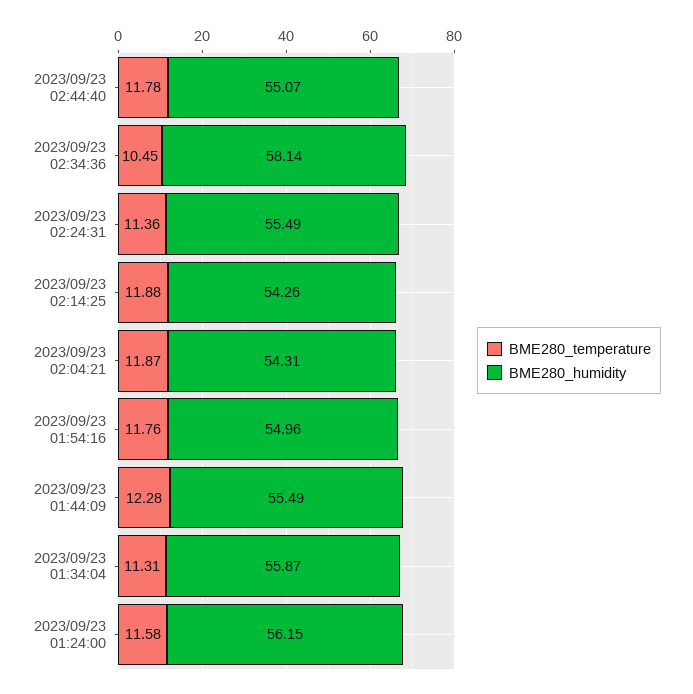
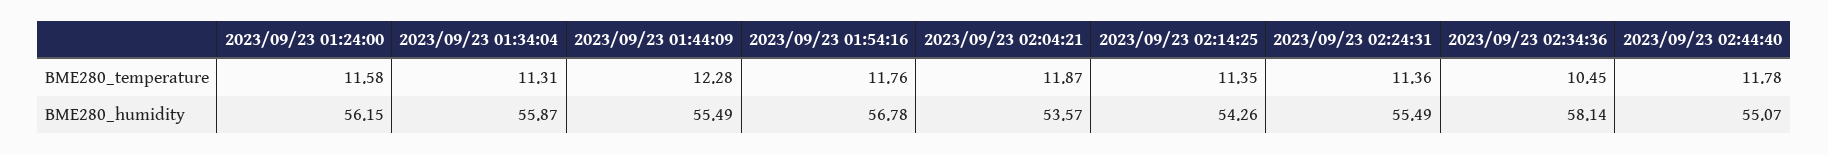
BME280_temperature, 2023/09/23 02:14:25: 11.88 -> 11.35
BME280_humidity, 2023/09/23 02:04:21: 54.31 -> 53.57
BME280_humidity, 2023/09/23 01:54:16: 54.96 -> 56.78

